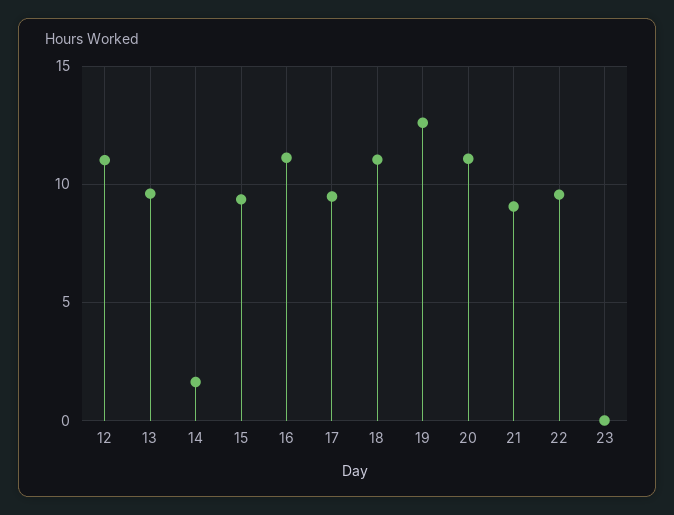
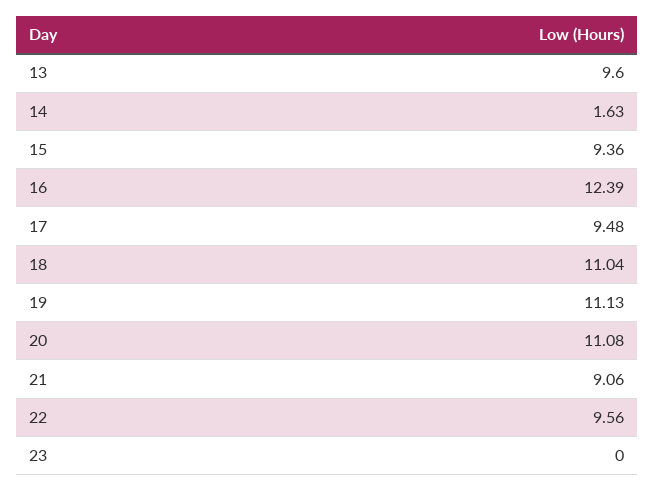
12: 11 -> none
16: 11 -> 12.39
19: 12.5 -> 11.13

